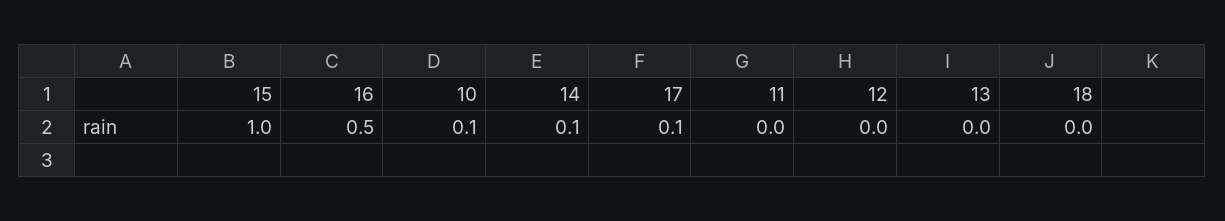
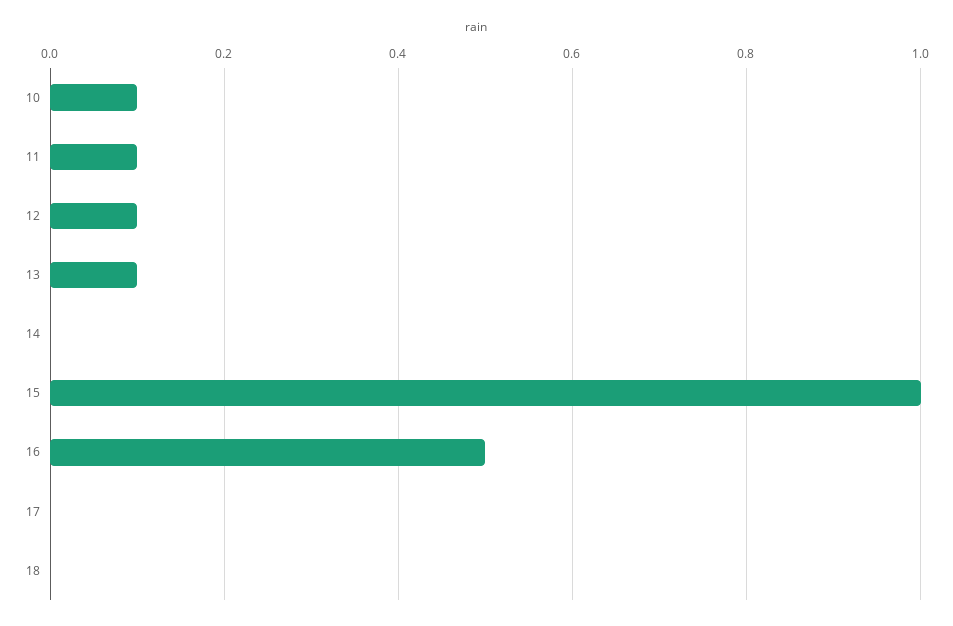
14: 0.1 -> 0
17: 0.1 -> 0
11: 0 -> 0.1
12: 0 -> 0.1
13: 0 -> 0.1

